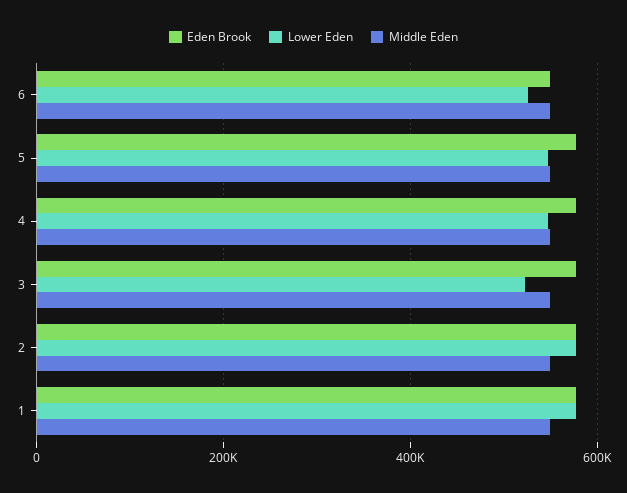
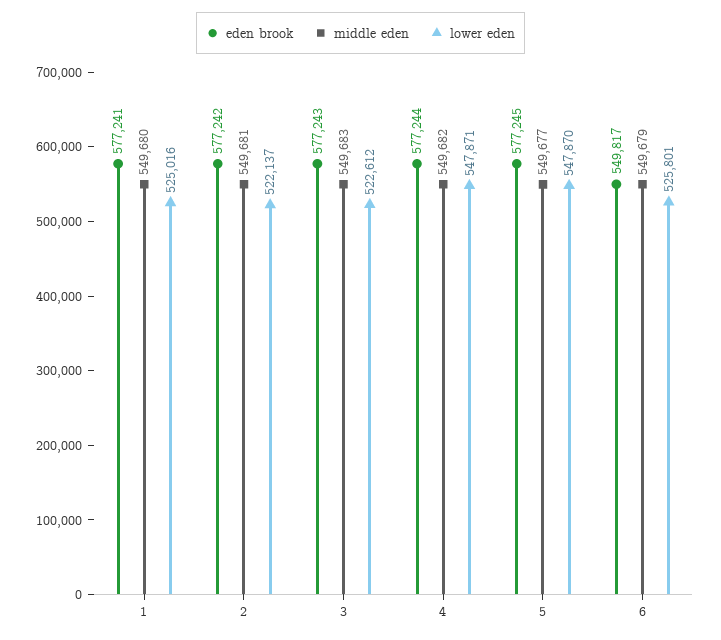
Lower Eden, 2: 580000 -> 522137
Lower Eden, 1: 580000 -> 525016

